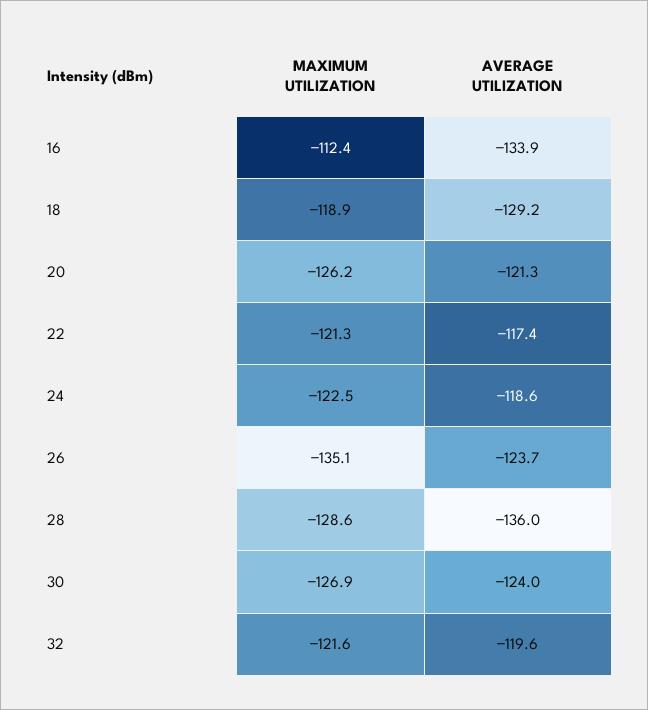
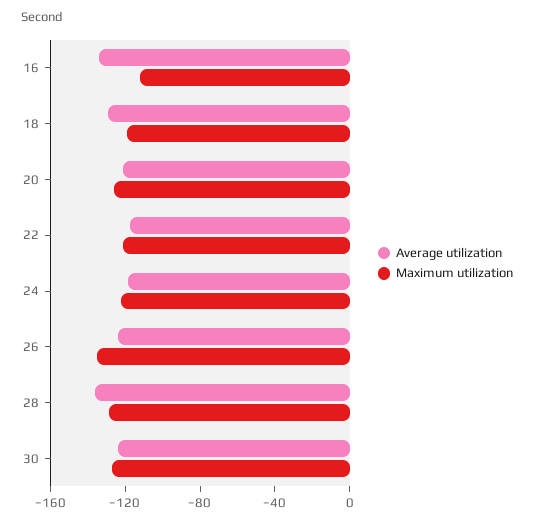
MAXIMUM UTILIZATION, 32: -121.6 -> none
AVERAGE UTILIZATION, 32: -119.6 -> none

